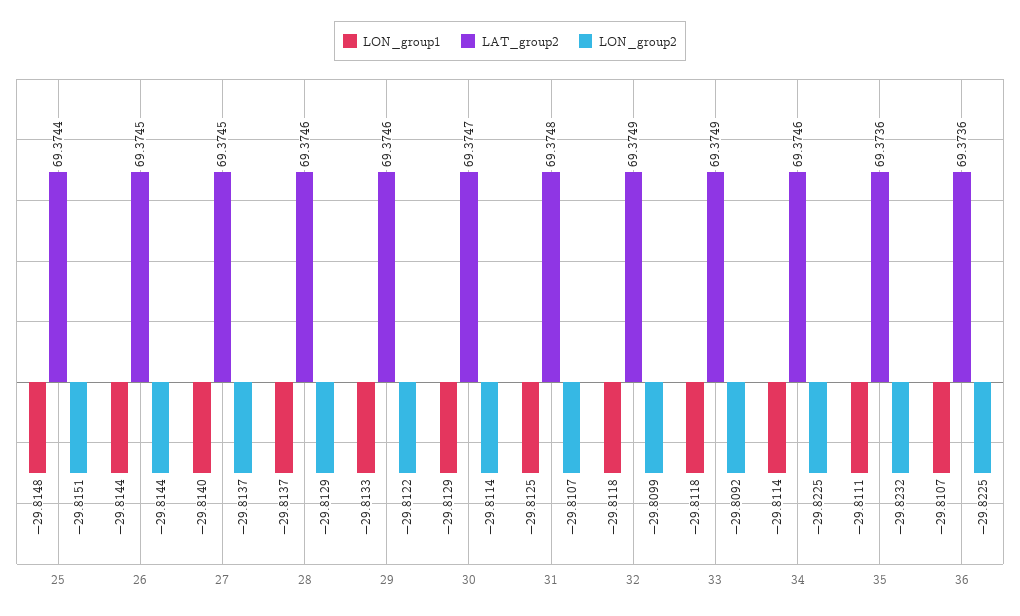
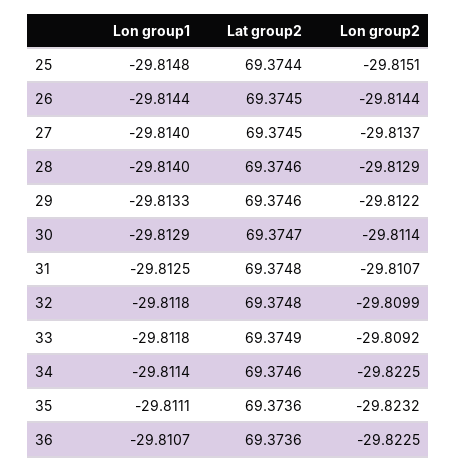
LON_group1, 28: -29.8137 -> -29.814
LAT_group2, 32: 69.3749 -> 69.3748

